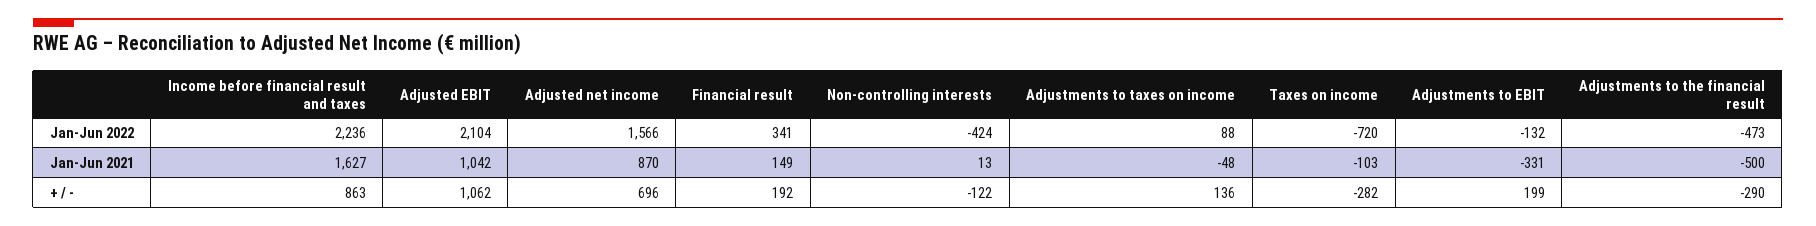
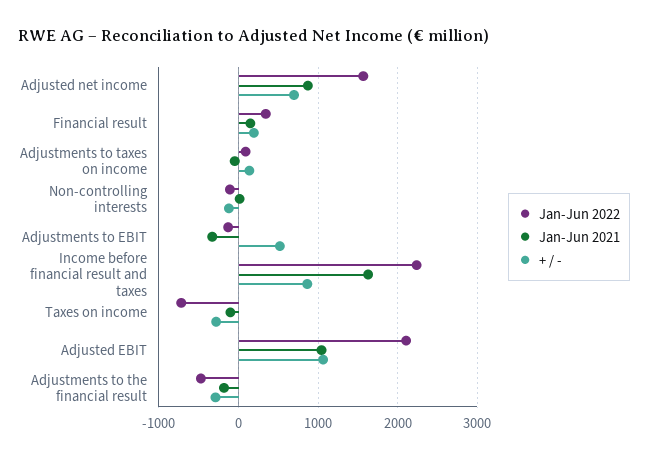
Jan-Jun 2022, Non-controlling interests: -424 -> -100
Jan-Jun 2021, Adjustments to the financial result: -500 -> -200
+ / -, Adjustments to EBIT: 199 -> 500

